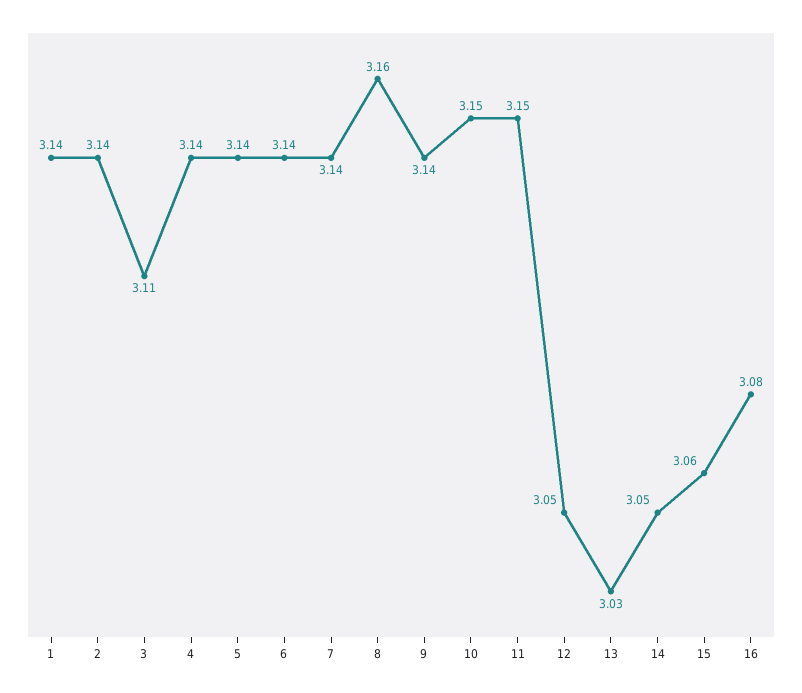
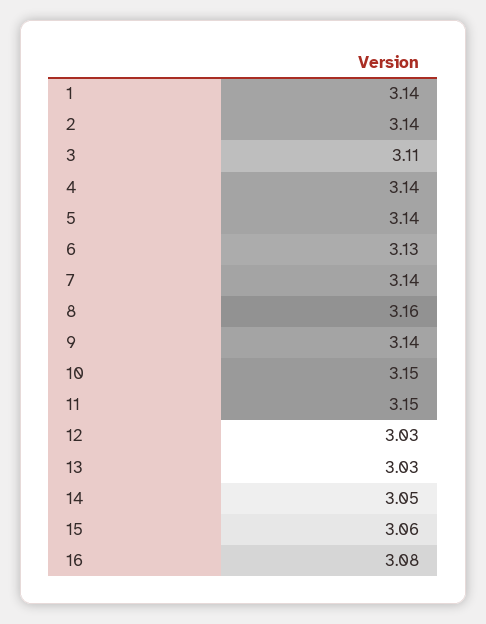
6: 3.14 -> 3.13
12: 3.05 -> 3.03

